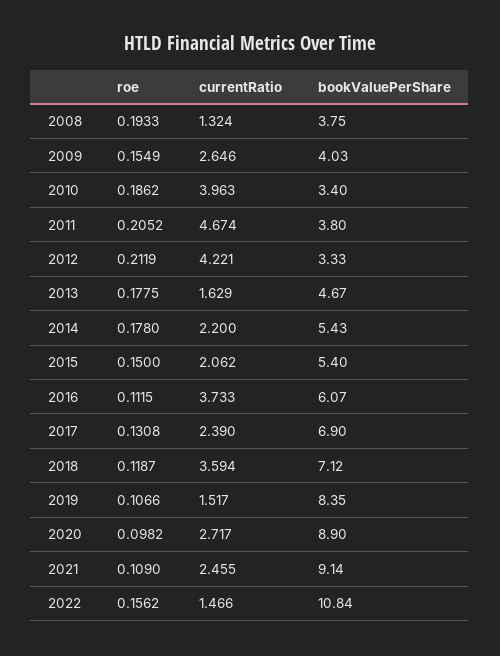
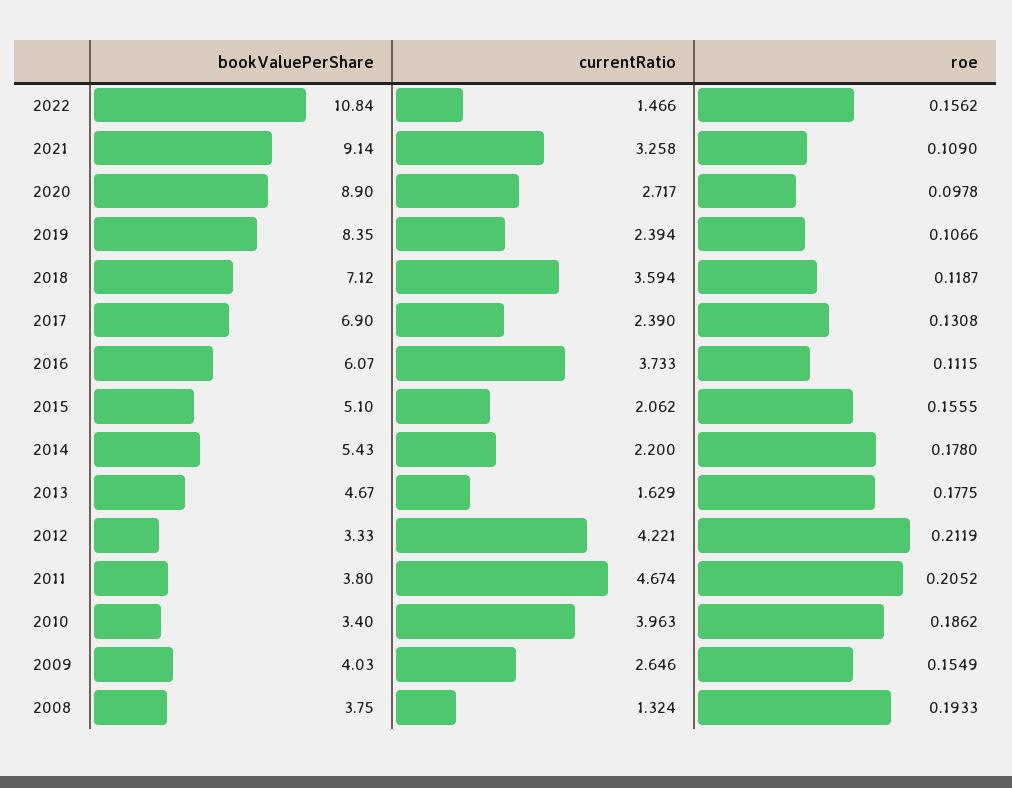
roe, 2015: 0.15 -> 0.1555
bookValuePerShare, 2015: 5.4 -> 5.1
currentRatio, 2019: 1.517 -> 2.394
roe, 2020: 0.0982 -> 0.0978
currentRatio, 2021: 2.455 -> 3.258

